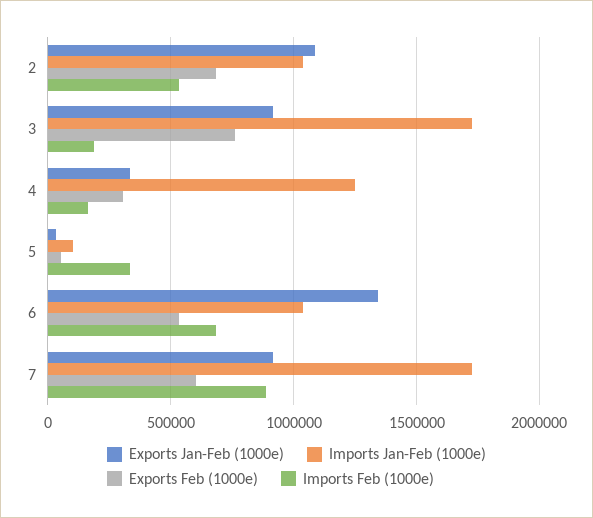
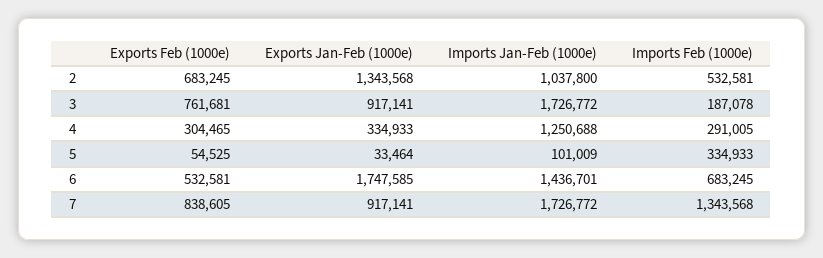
Exports Jan-Feb (1000e), 2: 1100000 -> 1343568
Imports Feb (1000e), 4: 150000 -> 291005
Exports Jan-Feb (1000e), 6: 1350000 -> 1747585
Imports Jan-Feb (1000e), 6: 1050000 -> 1436701
Exports Feb (1000e), 7: 600000 -> 838605
Imports Feb (1000e), 7: 900000 -> 1343568

